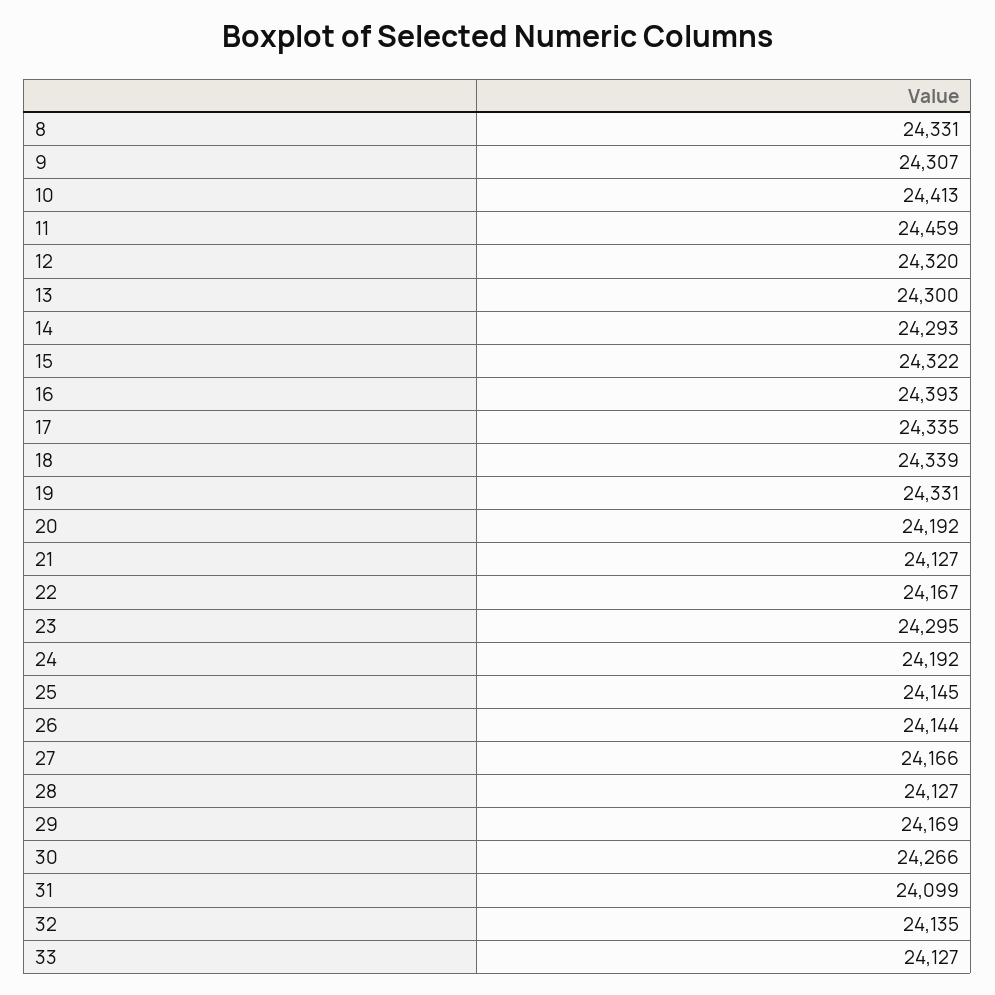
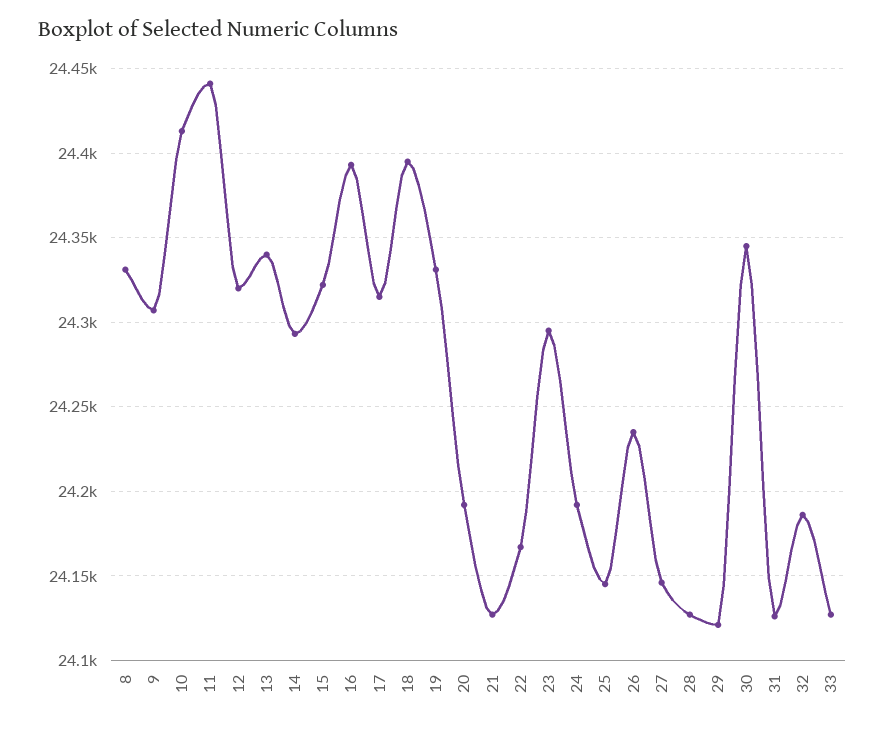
11: 24459 -> 24440
13: 24300 -> 24340
17: 24335 -> 24315
18: 24339 -> 24395
26: 24144 -> 24235
27: 24166 -> 24145
29: 24169 -> 24120
30: 24266 -> 24345
31: 24099 -> 24125
32: 24135 -> 24185

